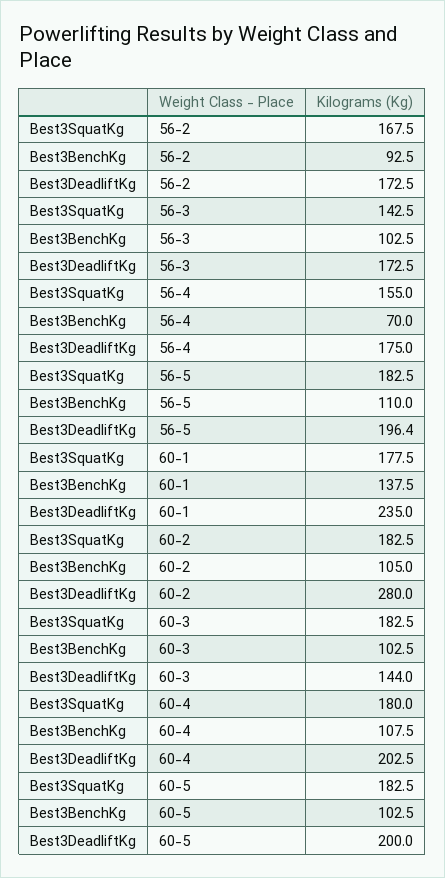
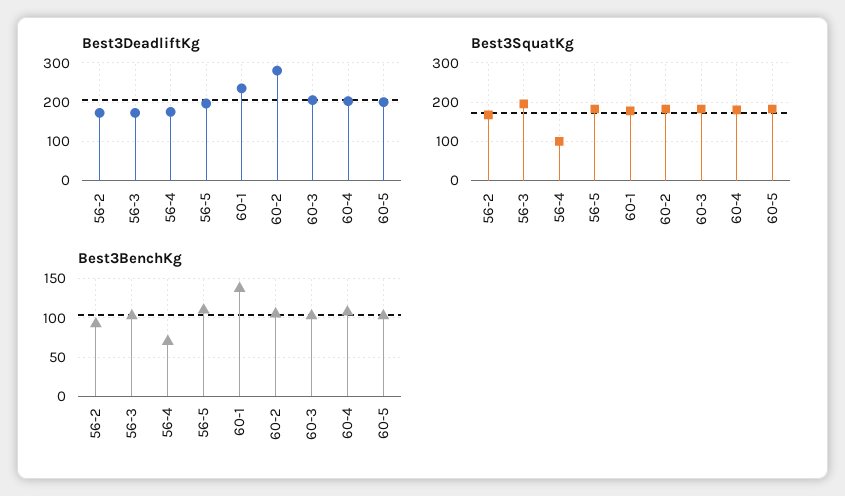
Best3SquatKg, 56-3: 142.5 -> 200
Best3SquatKg, 56-4: 155 -> 100
Best3DeadliftKg, 60-3: 144 -> 200

